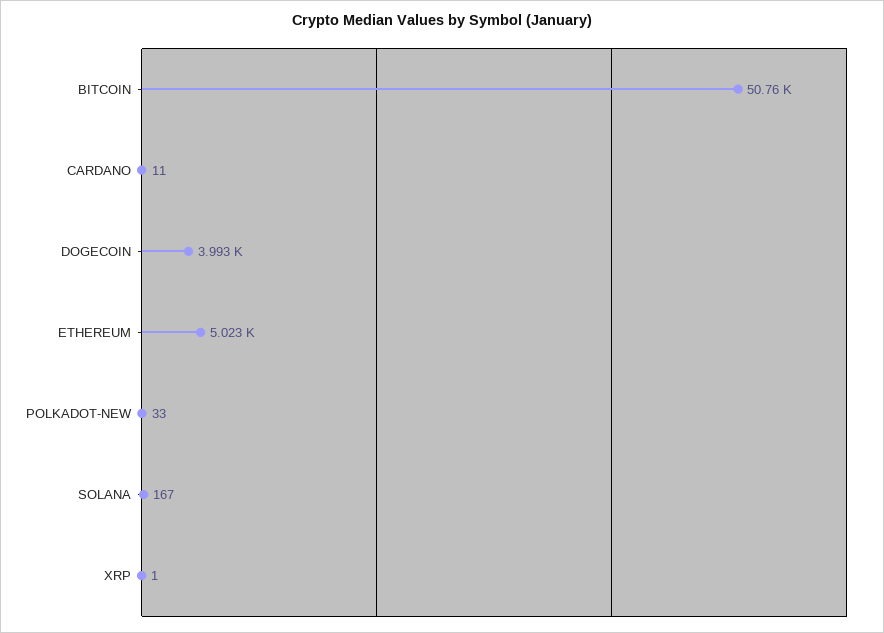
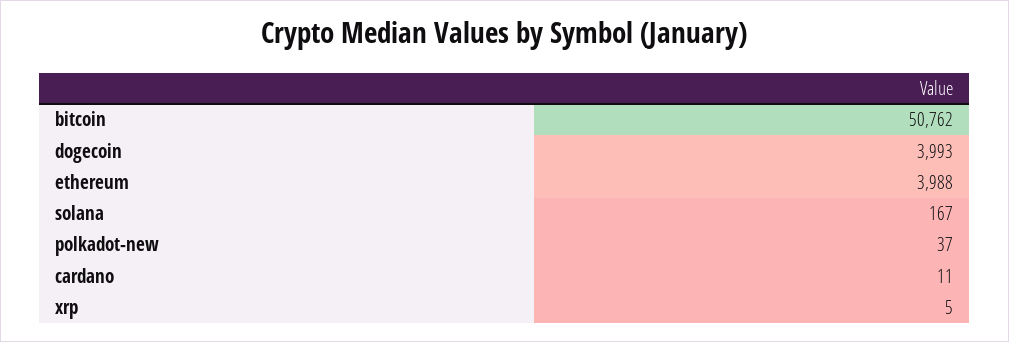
ETHEREUM: 5023 -> 3988
POLKADOT-NEW: 33 -> 37
XRP: 1 -> 5

